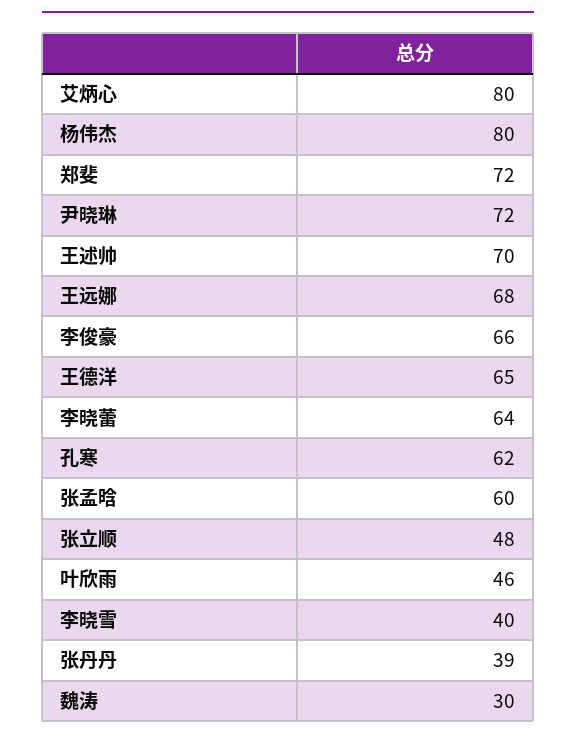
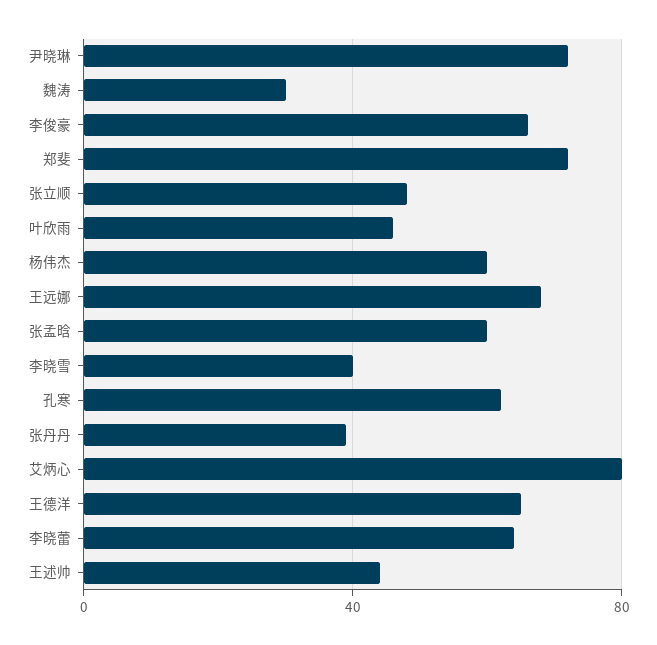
杨伟杰: 80 -> 60
王述帅: 70 -> 45

